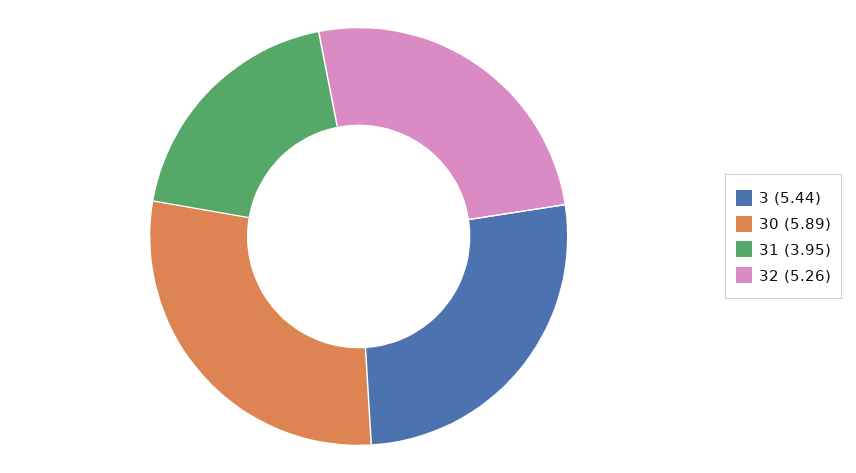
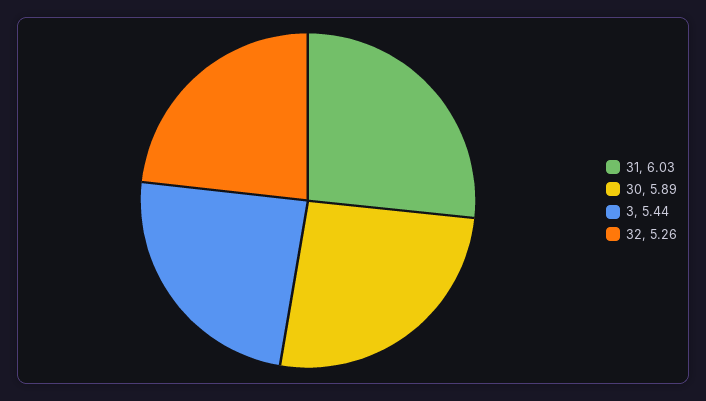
31: 3.95 -> 6.03

